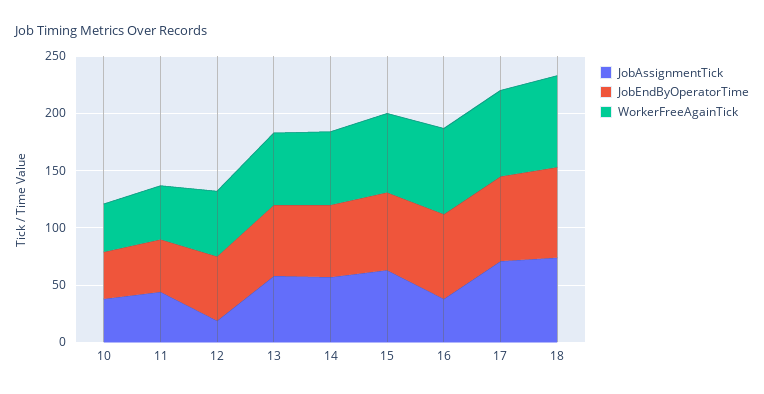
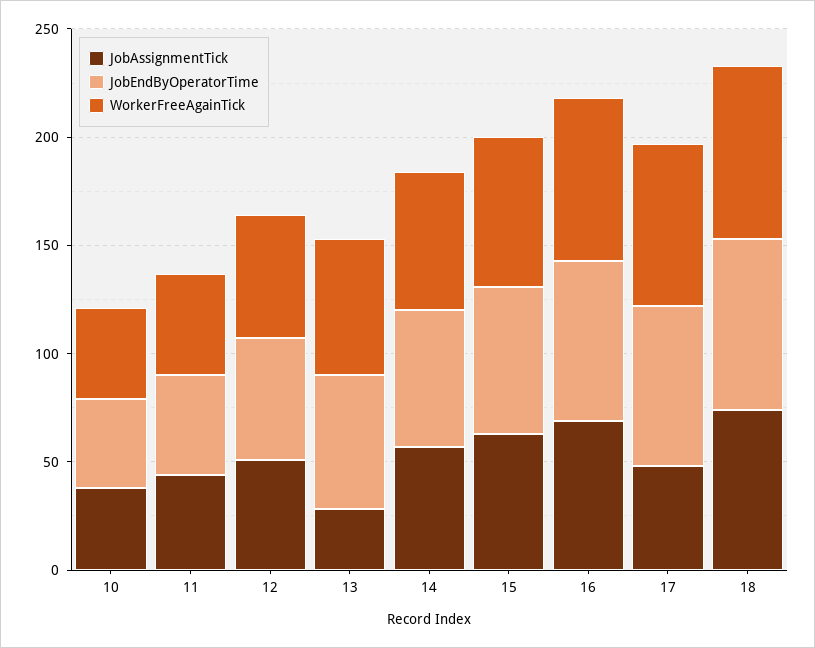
JobAssignmentTick, 12: 20 -> 50
JobAssignmentTick, 13: 60 -> 30
JobAssignmentTick, 16: 40 -> 70
JobAssignmentTick, 17: 70 -> 50

